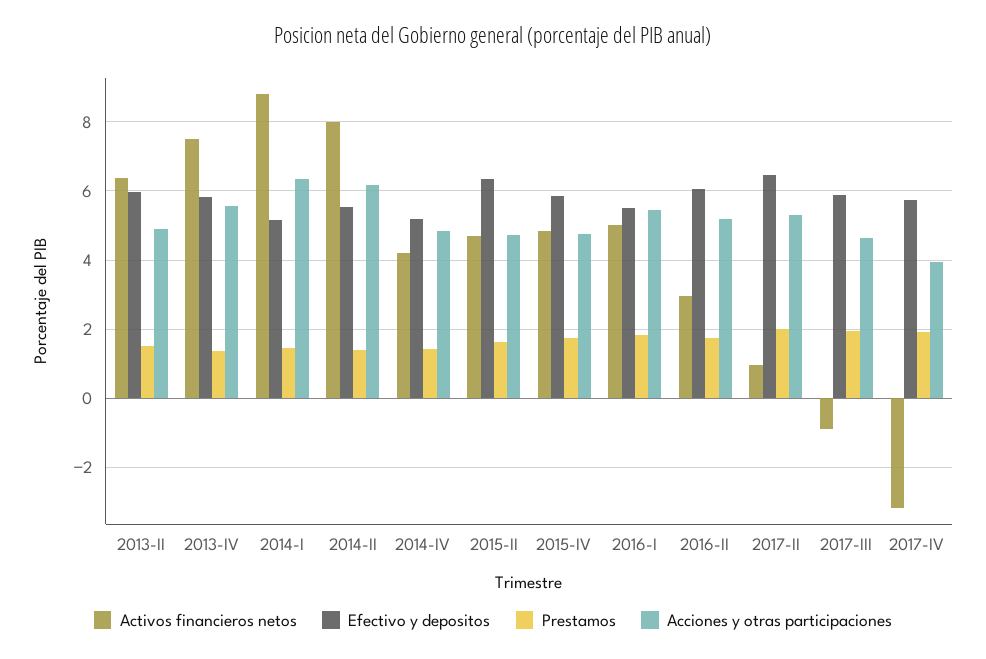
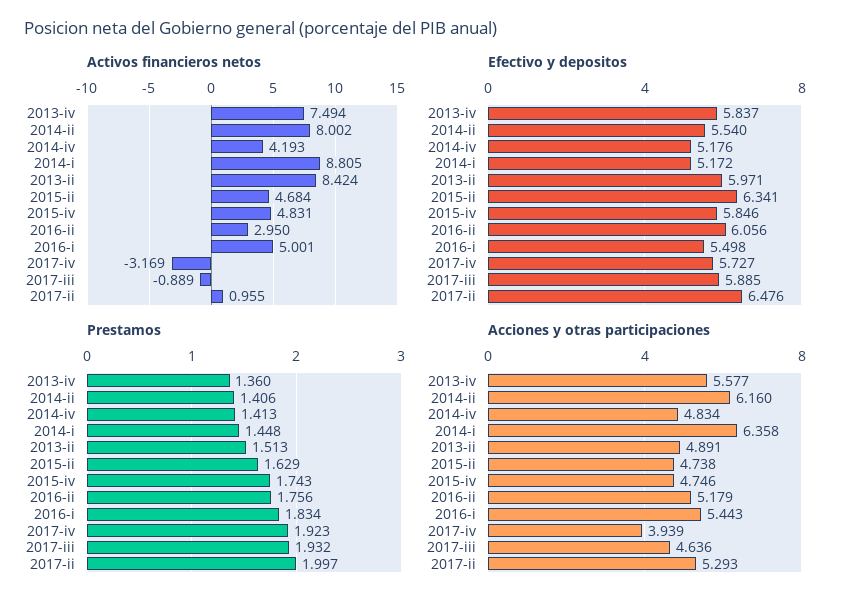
Activos financieros netos, 2013-II: 6.4 -> 8.424

